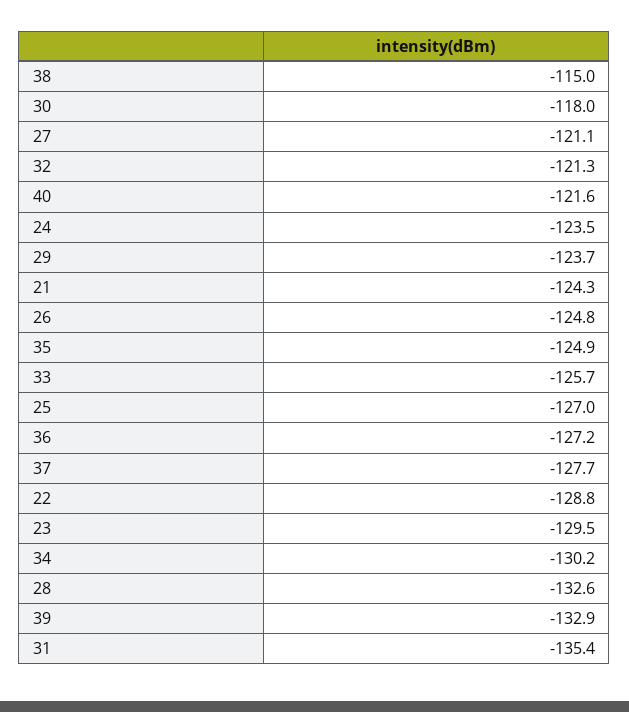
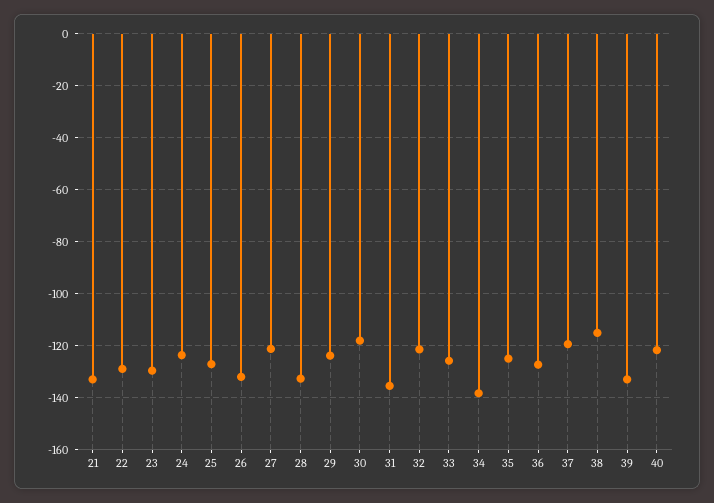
21: -124.3 -> -132.5
26: -124.8 -> -132.5
37: -127.7 -> -120
34: -130.2 -> -137.5

